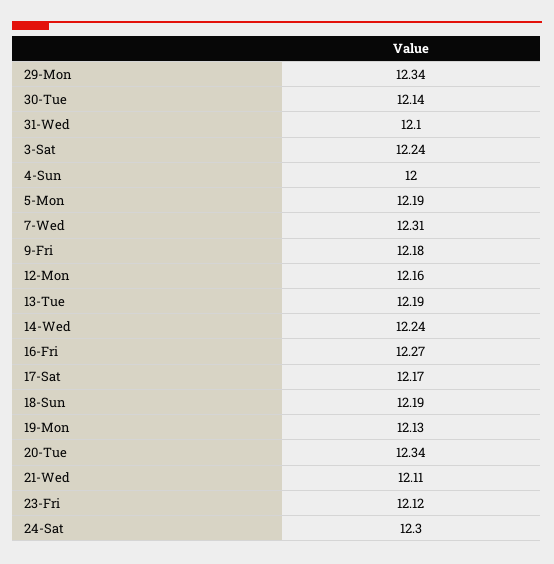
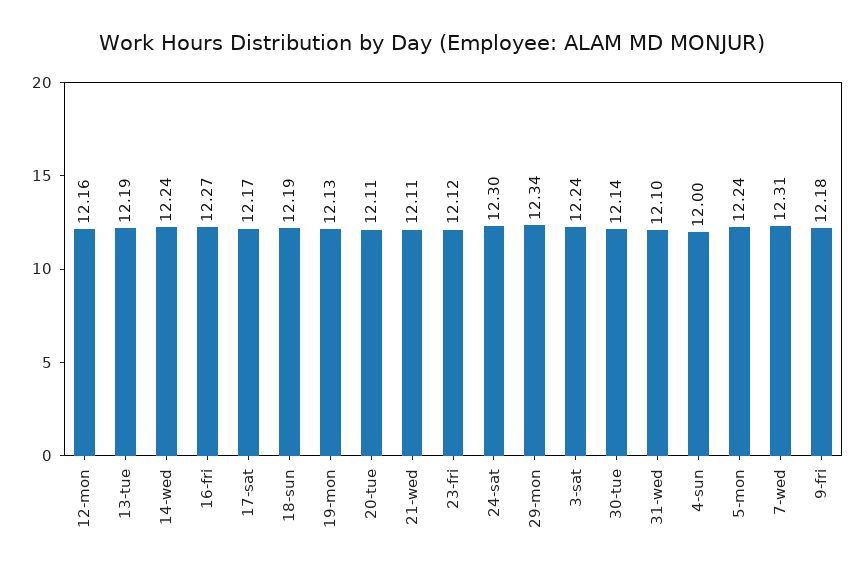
5-Mon: 12.19 -> 12.24
20-Tue: 12.34 -> 12.11

